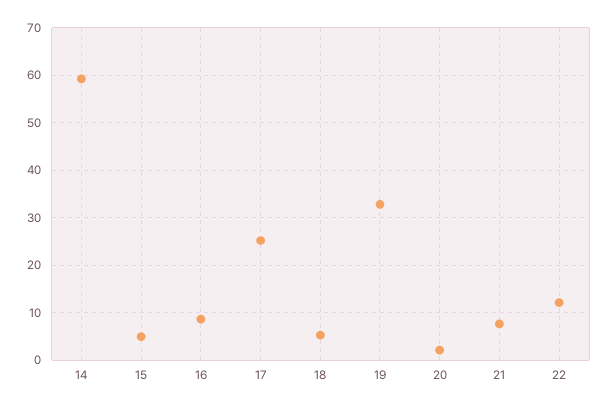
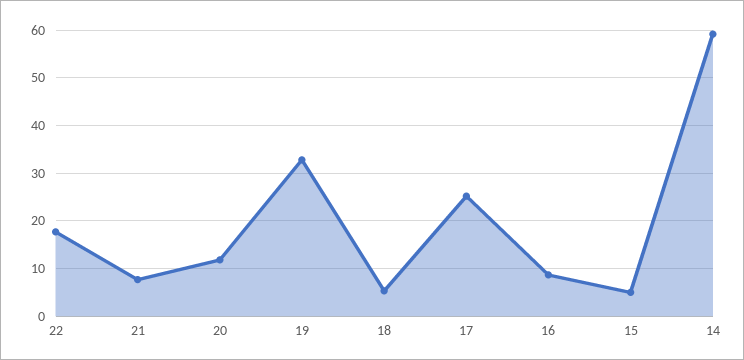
20: 2 -> 12
22: 12 -> 18

